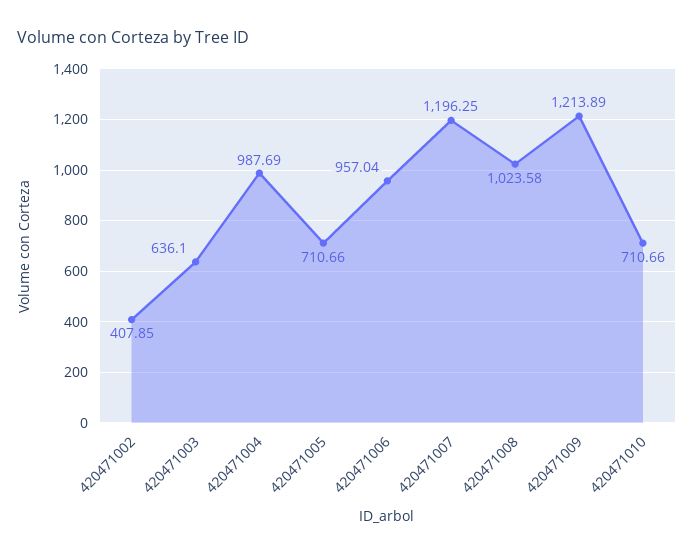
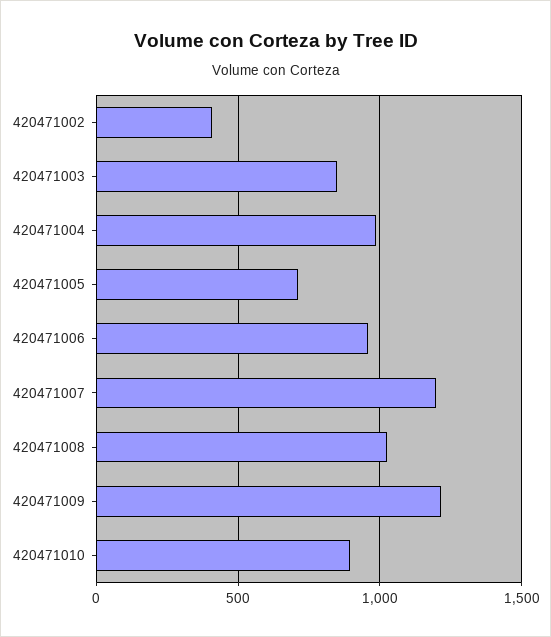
420471003: 636.1 -> 850
420471010: 710.66 -> 900

